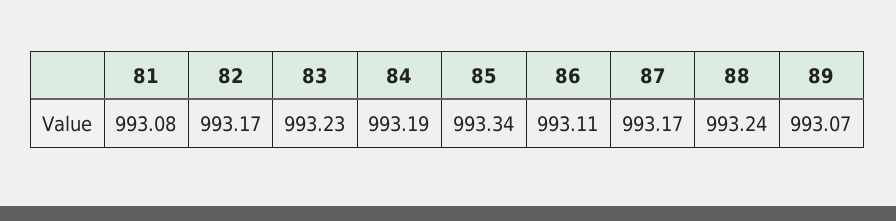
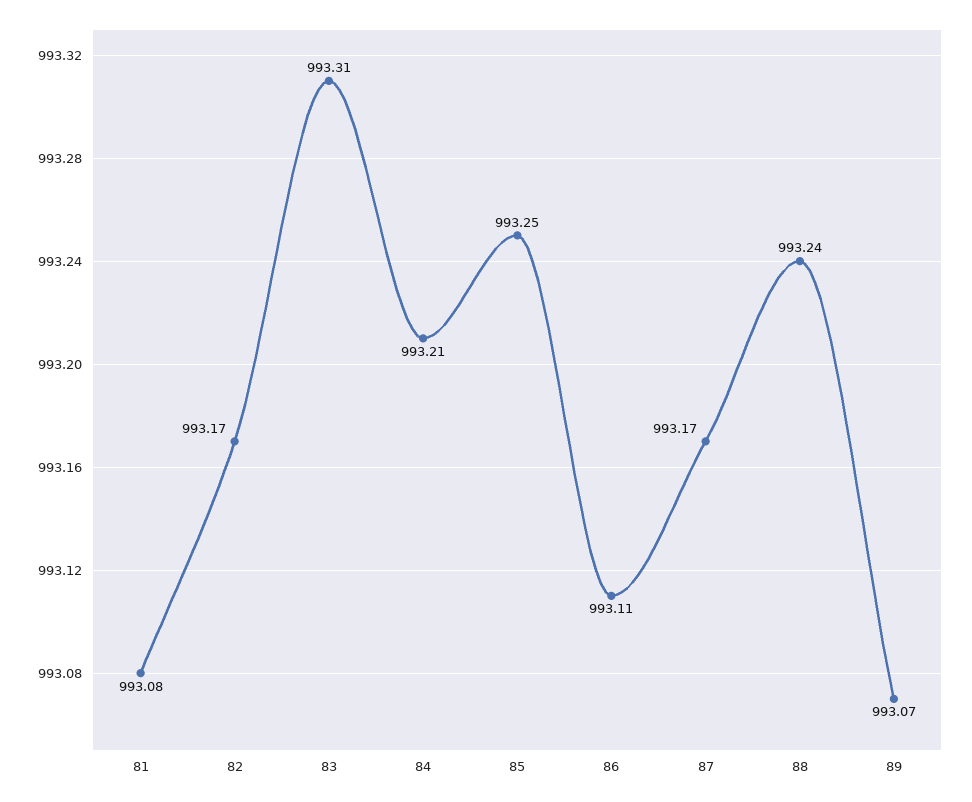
83: 993.23 -> 993.31
84: 993.19 -> 993.21
85: 993.34 -> 993.25

